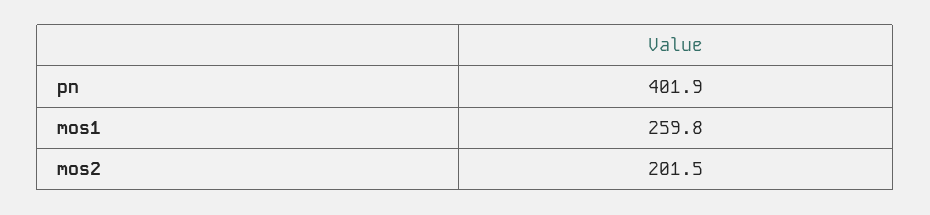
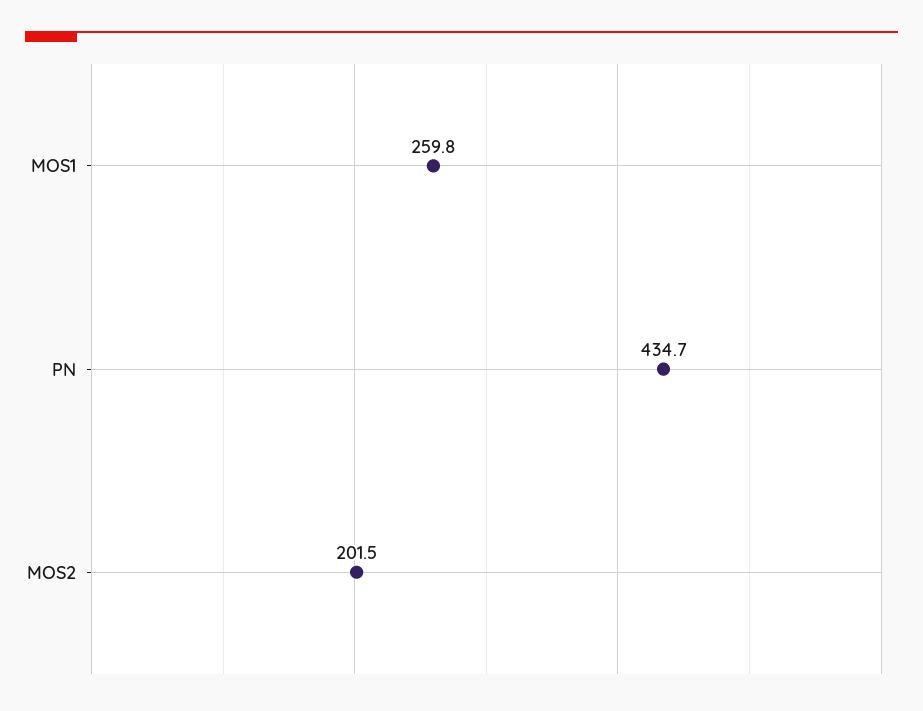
pn: 401.9 -> 434.7

